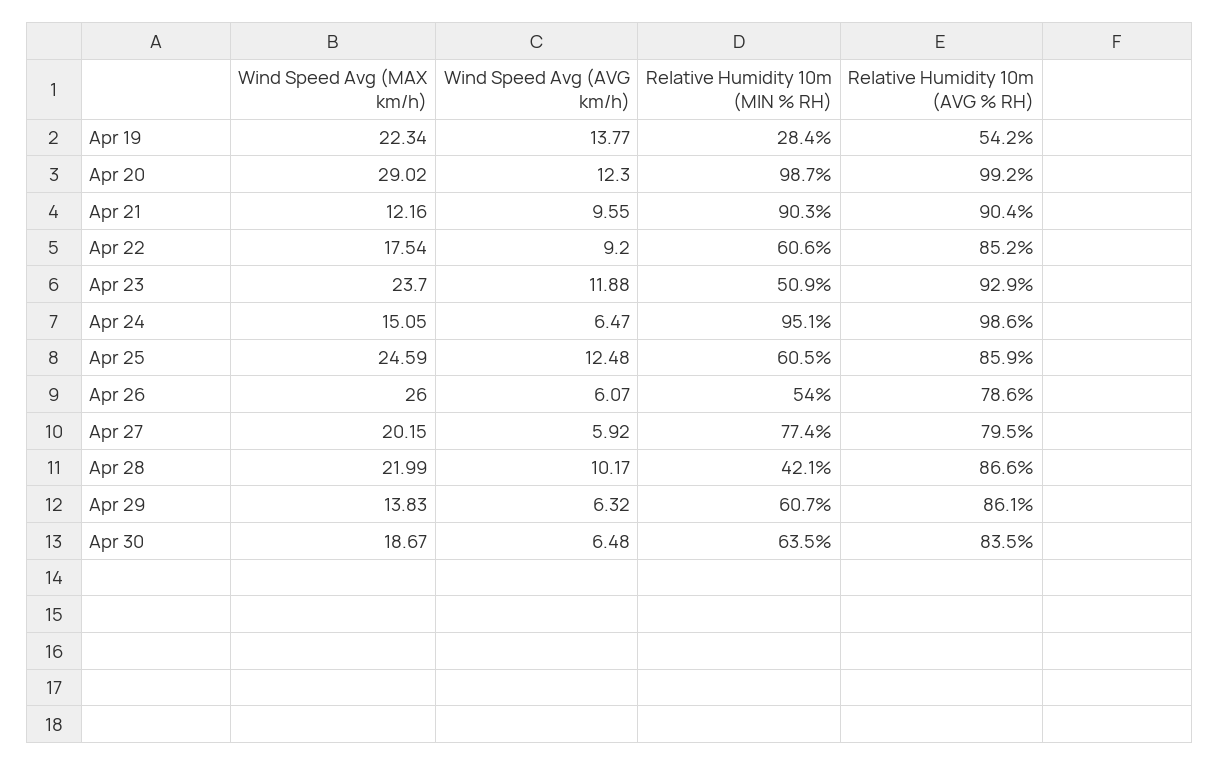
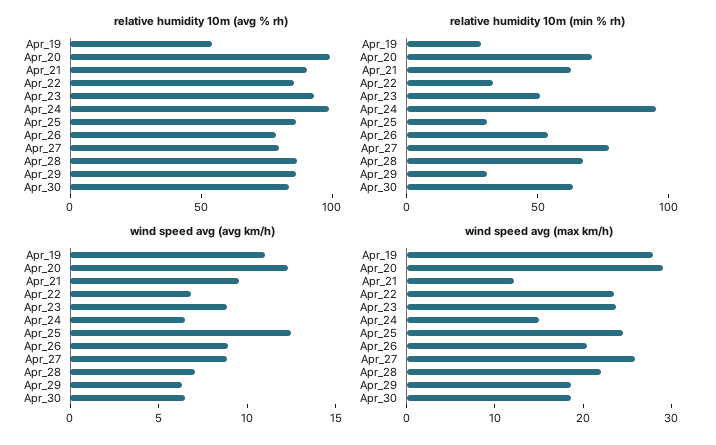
Wind Speed Avg (MAX km/h), Apr 19: 22.34 -> 28
Wind Speed Avg (AVG km/h), Apr 19: 13.77 -> 11
Relative Humidity 10m (MIN % RH), Apr 20: 98.7 -> 70
Relative Humidity 10m (MIN % RH), Apr 21: 90.3 -> 60
Wind Speed Avg (MAX km/h), Apr 22: 17.54 -> 24
Wind Speed Avg (AVG km/h), Apr 22: 9.2 -> 7
Relative Humidity 10m (MIN % RH), Apr 22: 60.6 -> 30
Wind Speed Avg (AVG km/h), Apr 23: 11.88 -> 9
Relative Humidity 10m (MIN % RH), Apr 25: 60.5 -> 30
Wind Speed Avg (MAX km/h), Apr 26: 26 -> 20
Wind Speed Avg (AVG km/h), Apr 26: 6.07 -> 9
Wind Speed Avg (MAX km/h), Apr 27: 20.15 -> 26
Wind Speed Avg (AVG km/h), Apr 27: 5.92 -> 9
Wind Speed Avg (AVG km/h), Apr 28: 10.17 -> 7
Relative Humidity 10m (MIN % RH), Apr 28: 42.1 -> 70
Wind Speed Avg (MAX km/h), Apr 29: 13.83 -> 18
Relative Humidity 10m (MIN % RH), Apr 29: 60.7 -> 30

